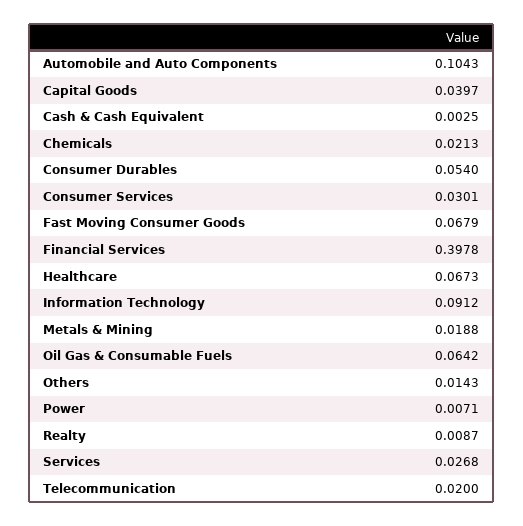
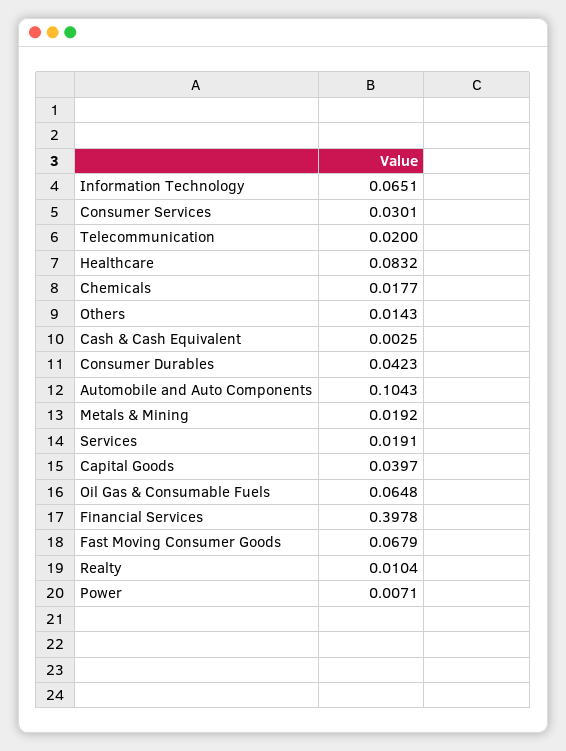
Chemicals: 0.0213 -> 0.0177
Consumer Durables: 0.054 -> 0.0423
Healthcare: 0.0673 -> 0.0832
Information Technology: 0.0912 -> 0.0651
Metals & Mining: 0.0188 -> 0.0192
Oil Gas & Consumable Fuels: 0.0642 -> 0.0648
Realty: 0.0087 -> 0.0104
Services: 0.0268 -> 0.0191

